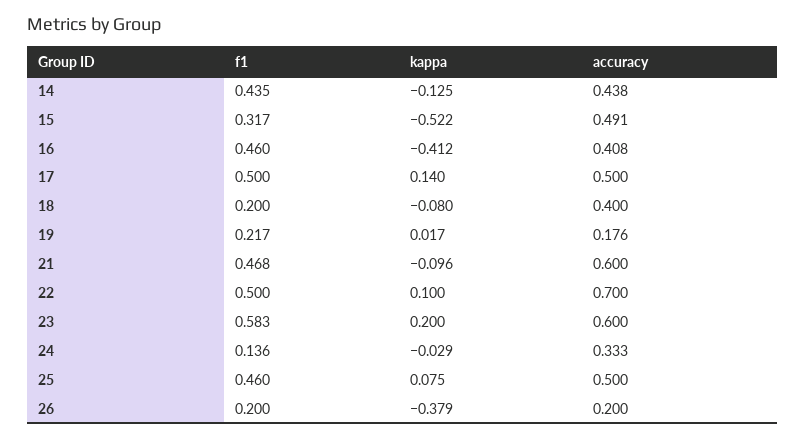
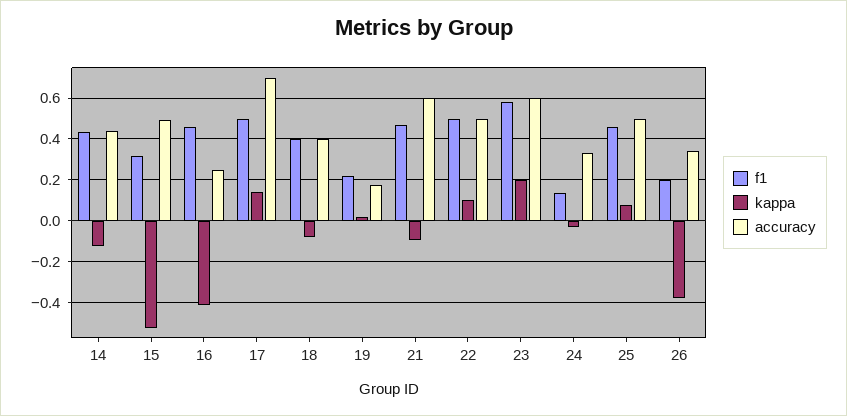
accuracy, 16: 0.408 -> 0.25
accuracy, 17: 0.5 -> 0.7
f1, 18: 0.2 -> 0.4
accuracy, 22: 0.7 -> 0.5
accuracy, 26: 0.2 -> 0.35

